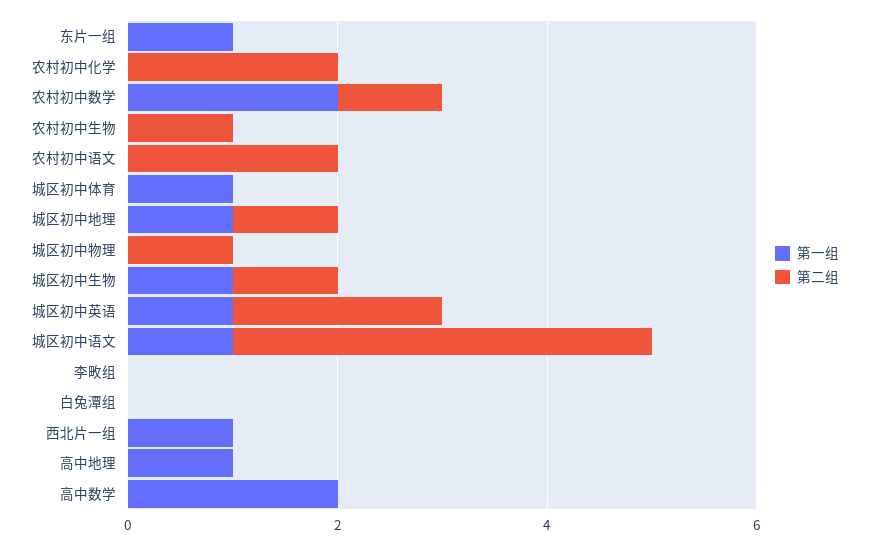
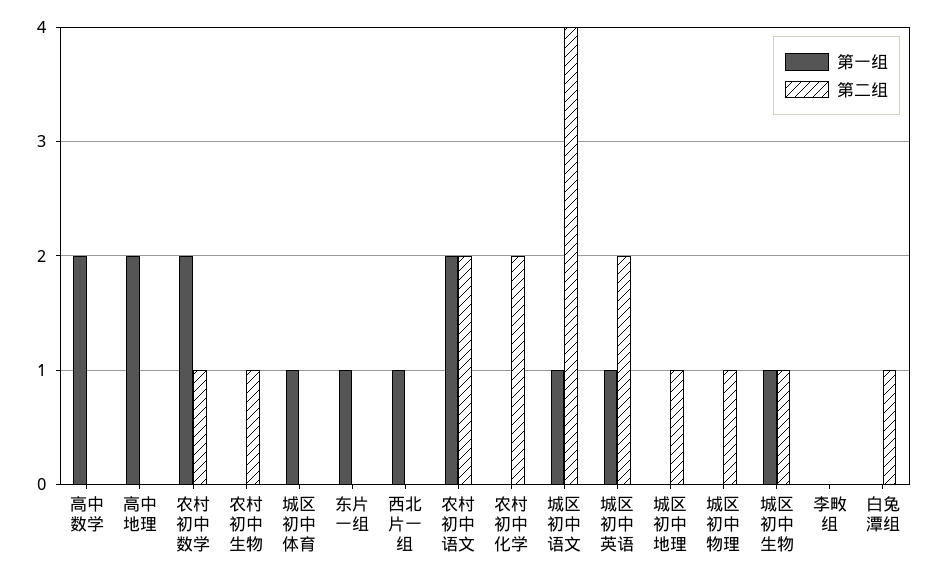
第一组, 农村初中语文: 0 -> 2
第一组, 城区初中地理: 1 -> 0
第二组, 白兔潭组: 0 -> 1
第一组, 高中地理: 1 -> 2

